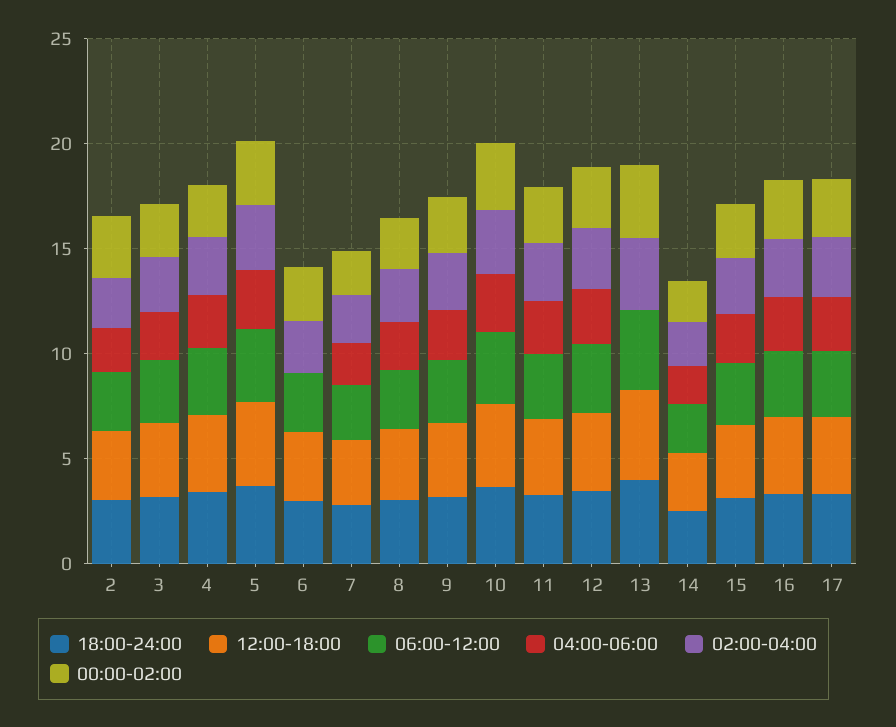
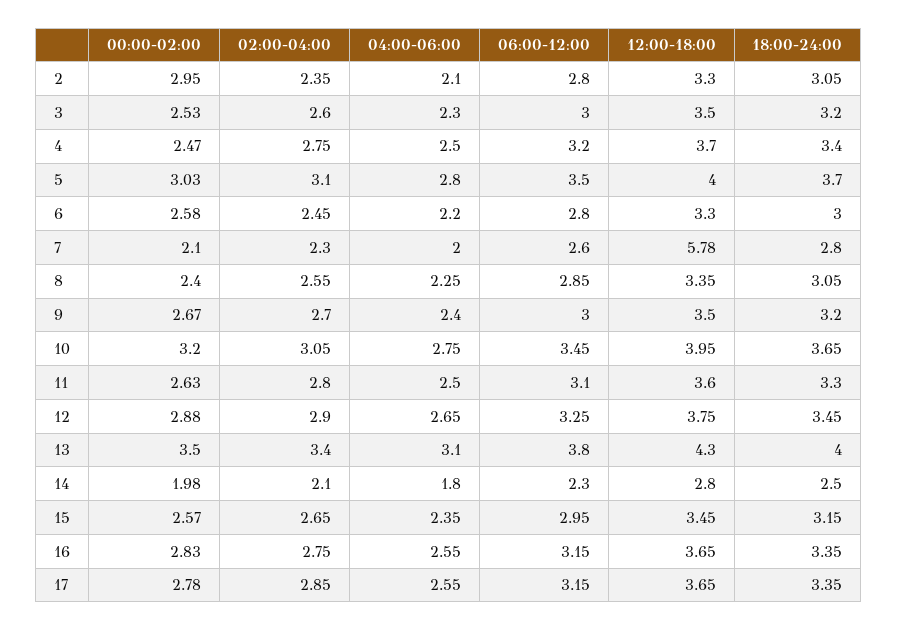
04:00-06:00, 6: 0 -> 2.2
12:00-18:00, 7: 3 -> 5.78
04:00-06:00, 13: 0 -> 3.1

